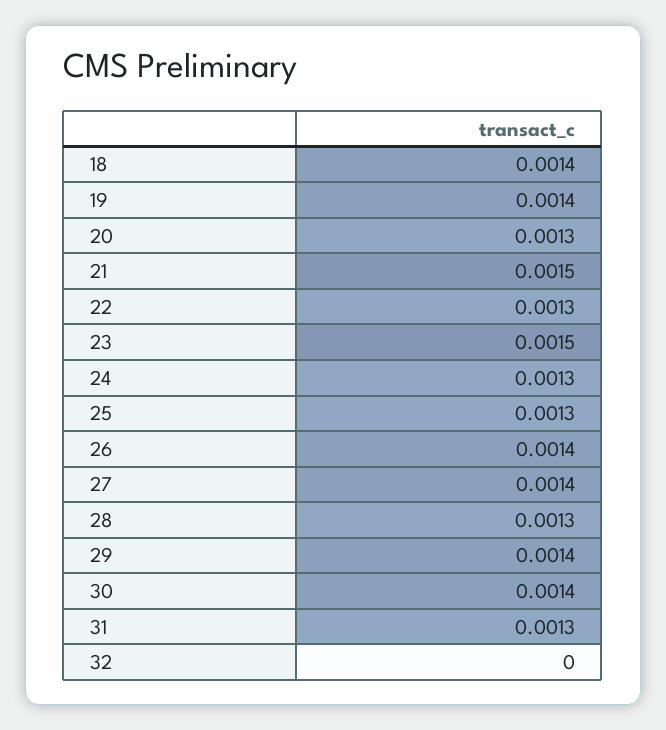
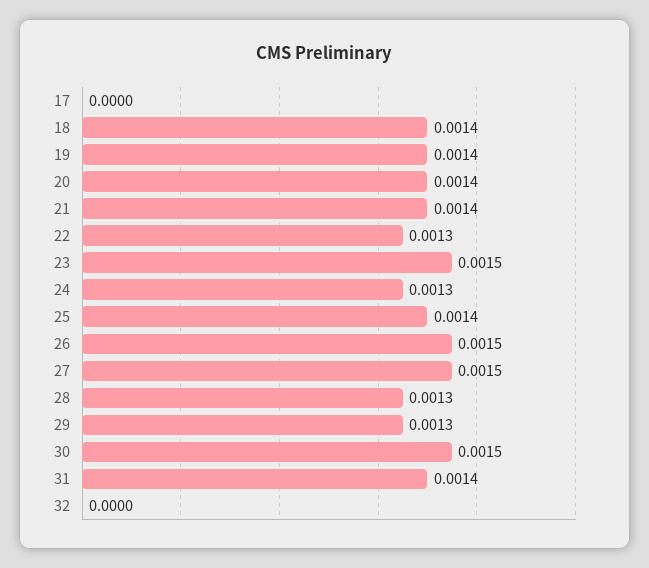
20: 0.0013 -> 0.0014
21: 0.0015 -> 0.0014
25: 0.0013 -> 0.0014
26: 0.0014 -> 0.0015
27: 0.0014 -> 0.0015
29: 0.0014 -> 0.0013
30: 0.0014 -> 0.0015
31: 0.0013 -> 0.0014
17: none -> 0

